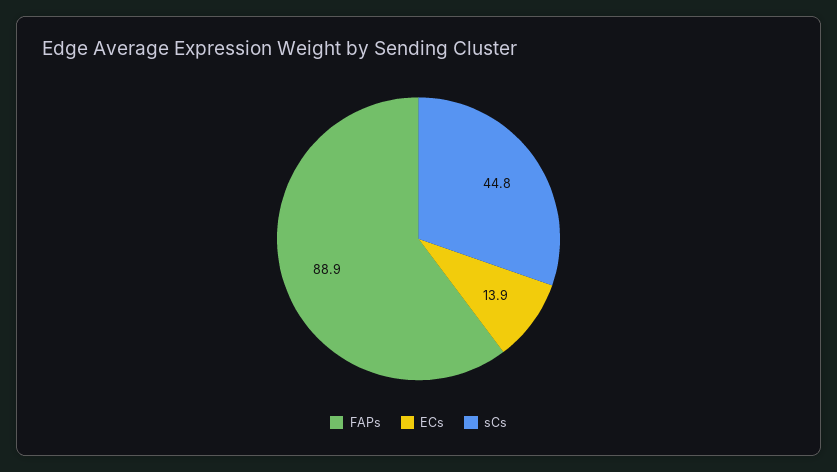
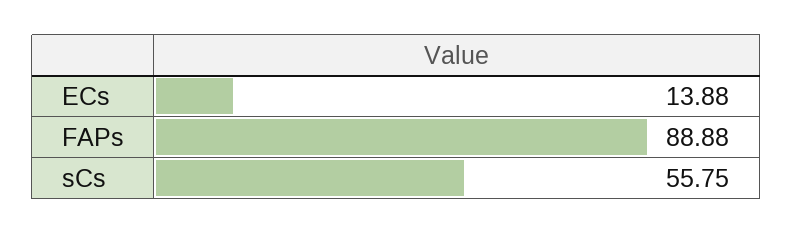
sCs: 44.8 -> 55.75

